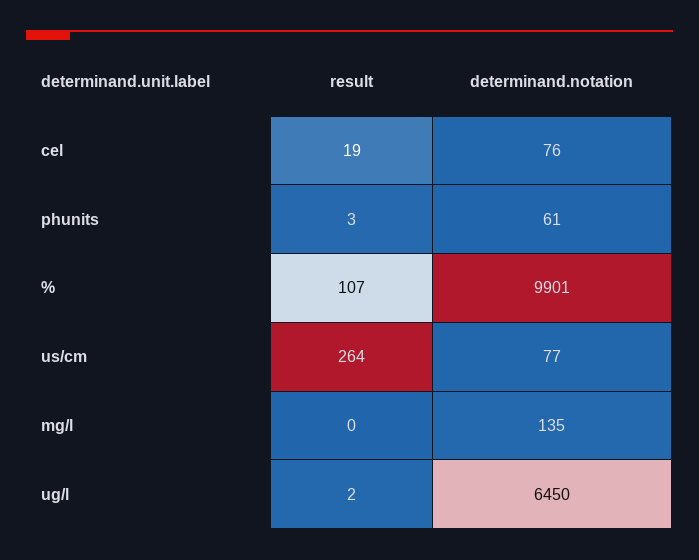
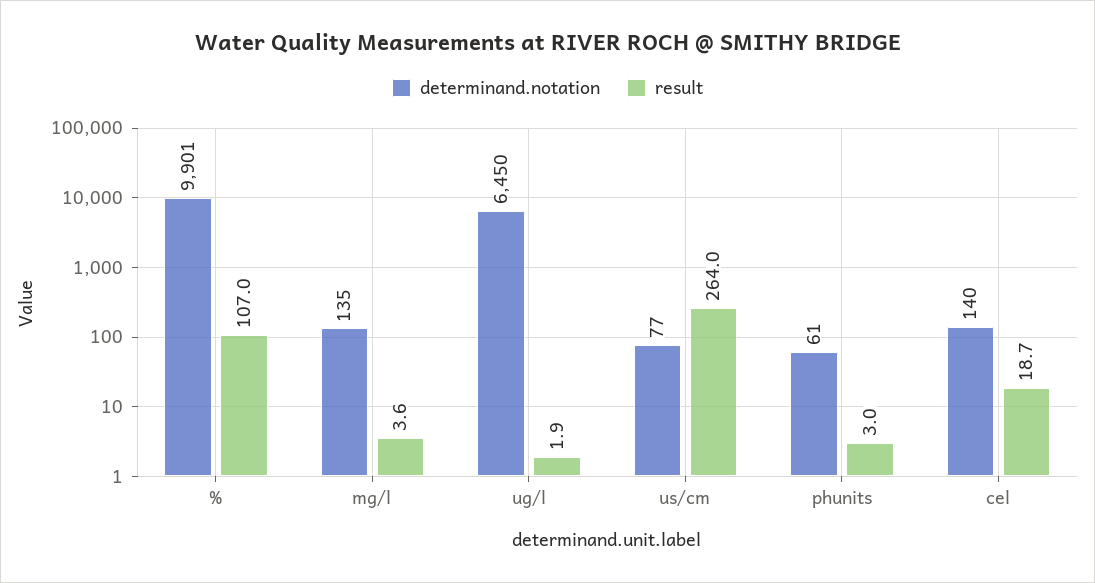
determinand.notation, cel: 76 -> 140
result, mg/l: 0 -> 3.6

